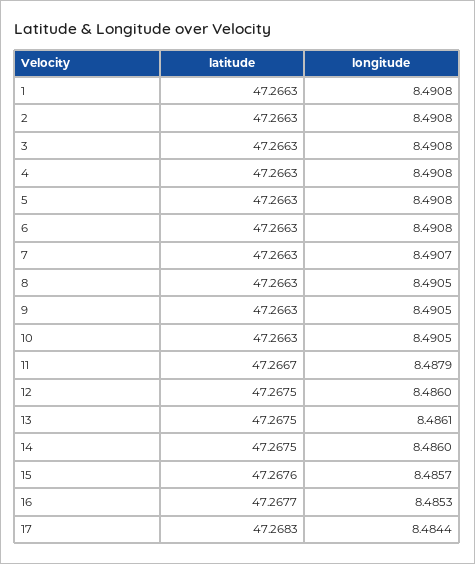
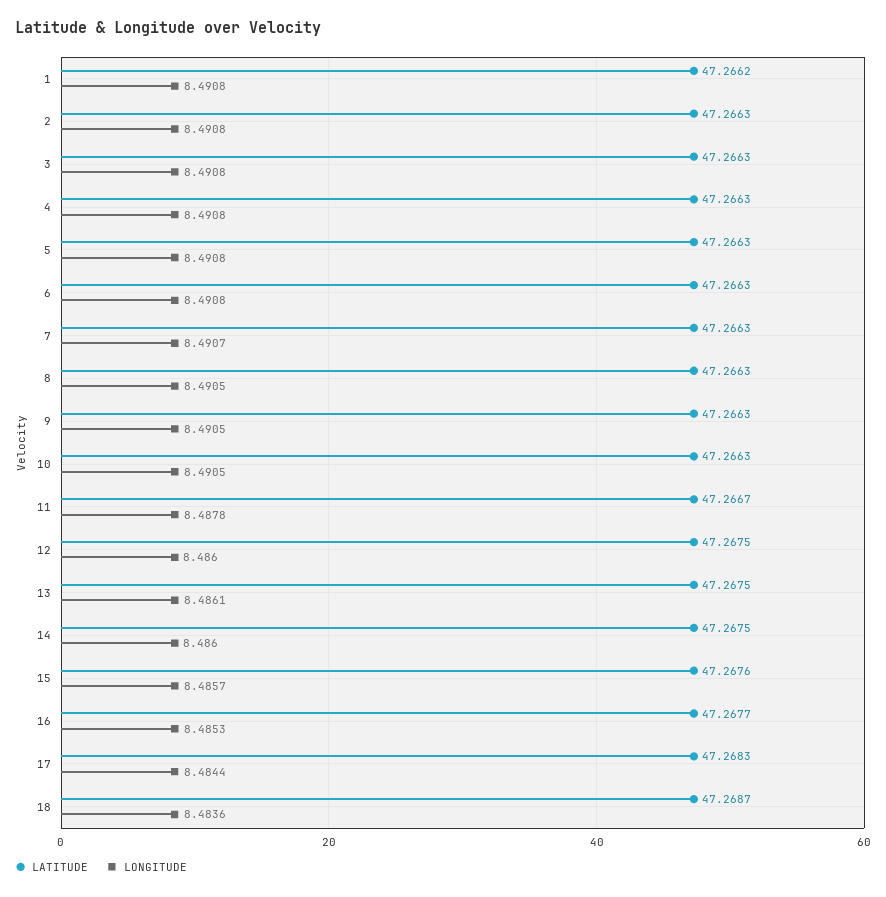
latitude, 1: 47.2663 -> 47.2662
longitude, 11: 8.4879 -> 8.4878
latitude, 18: none -> 47.2687
longitude, 18: none -> 8.4836

